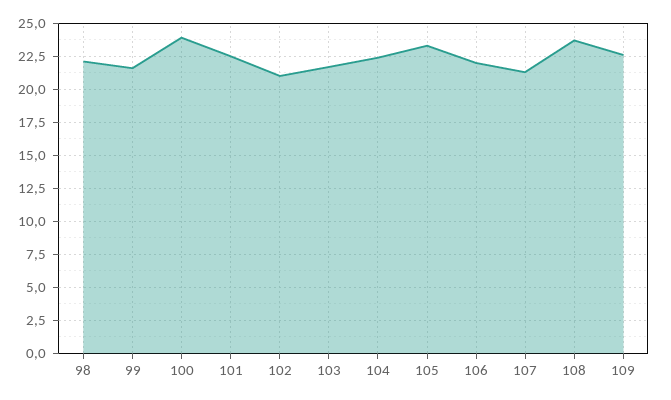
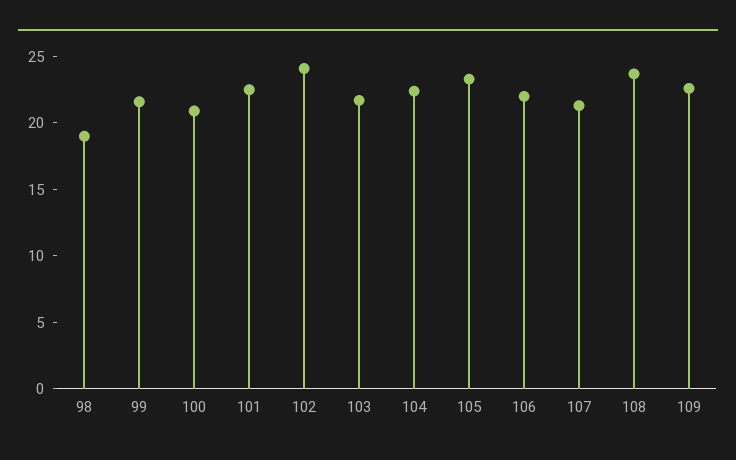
98: 22 -> 19
100: 24 -> 21
102: 21 -> 24

